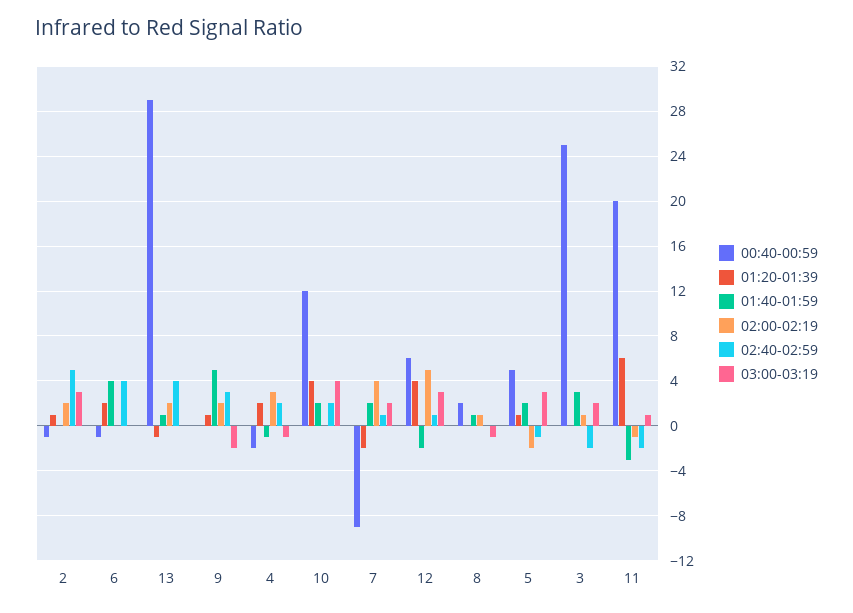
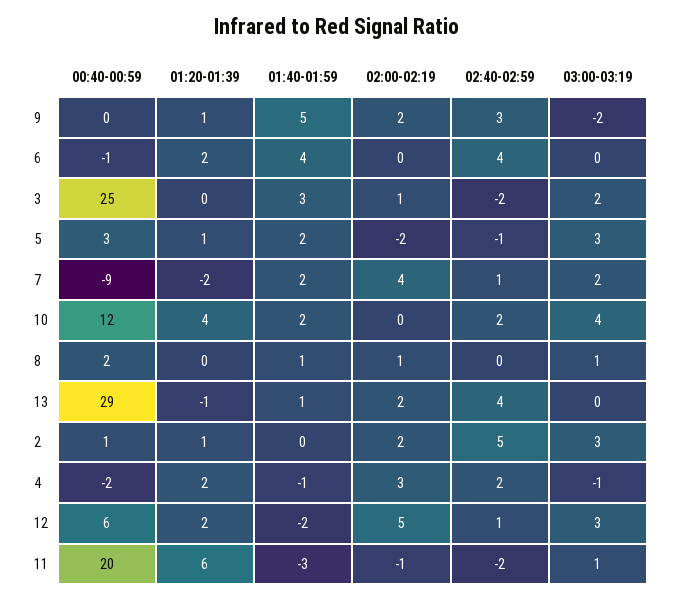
00:40-00:59, 2: -1 -> 1
01:20-01:39, 12: 4 -> 2
03:00-03:19, 8: -1 -> 1
00:40-00:59, 5: 5 -> 3

